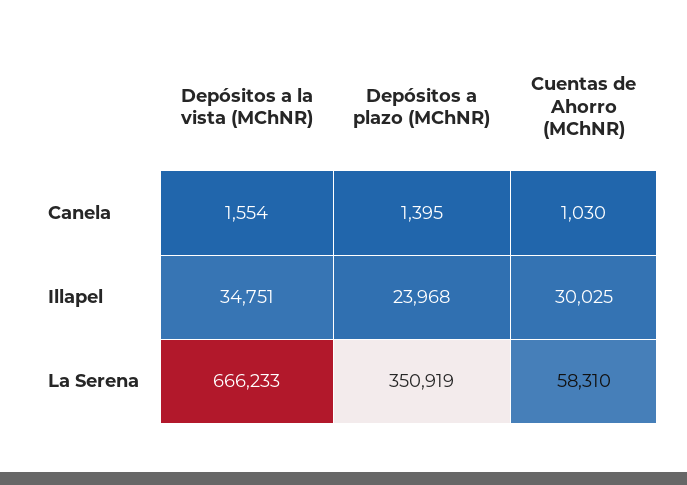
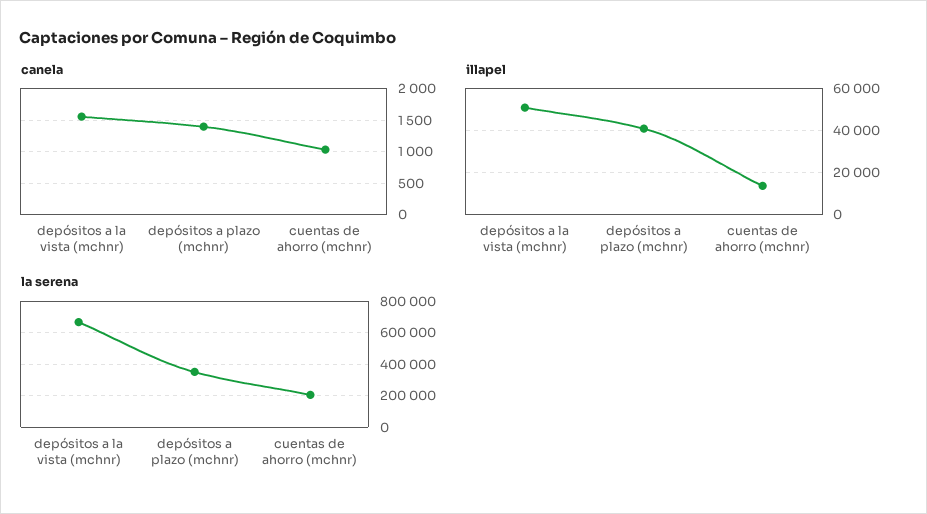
Illapel, Depósitos a la vista (MChNR): 34751 -> 50000
Illapel, Depósitos a plazo (MChNR): 23968 -> 40000
Illapel, Cuentas de Ahorro (MChNR): 30025 -> 15000
La Serena, Cuentas de Ahorro (MChNR): 58310 -> 200000

